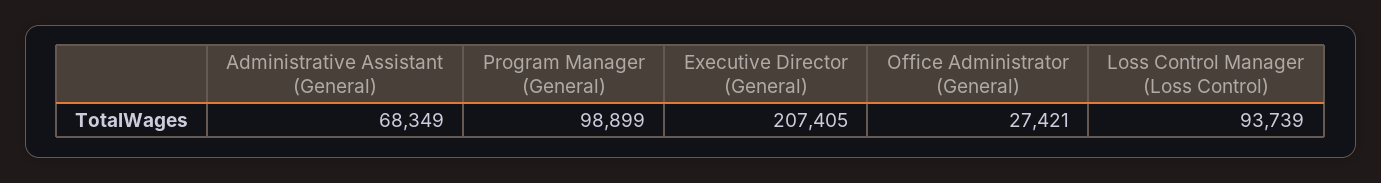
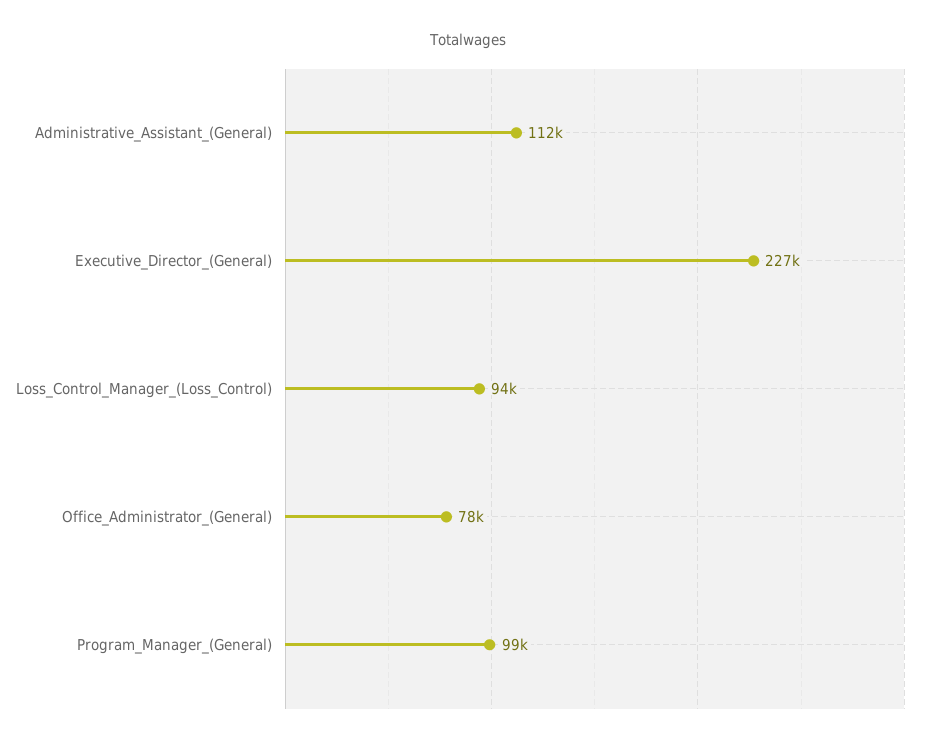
Administrative Assistant (General): 68349 -> 112000
Executive Director (General): 207405 -> 227000
Office Administrator (General): 27421 -> 78000

